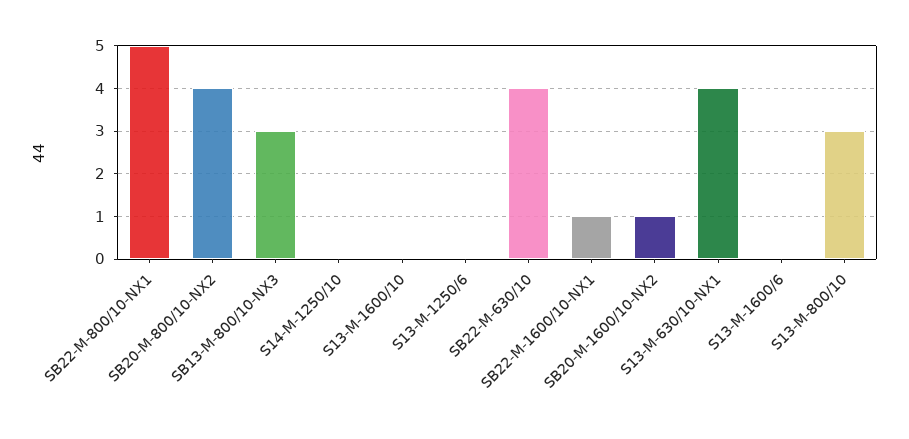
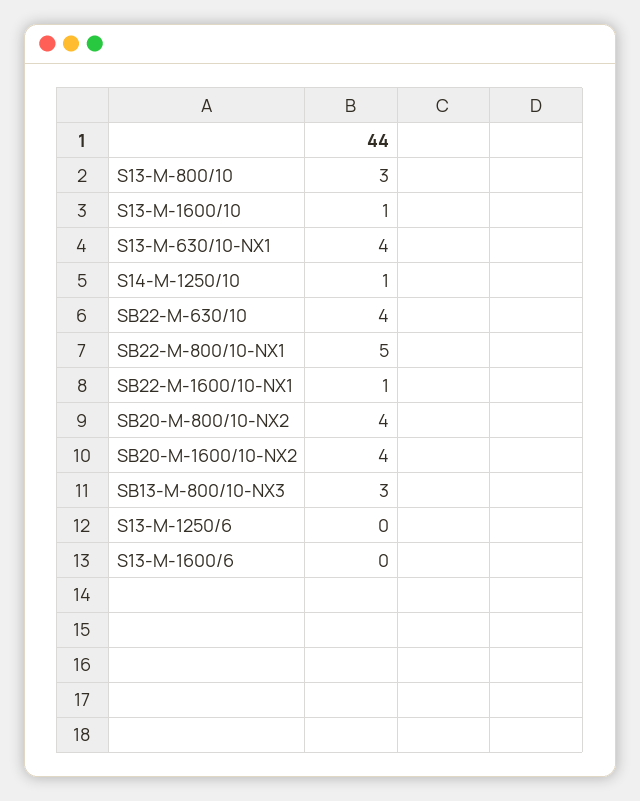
S14-M-1250/10: 0 -> 1
S13-M-1600/10: 0 -> 1
SB20-M-1600/10-NX2: 1 -> 4

